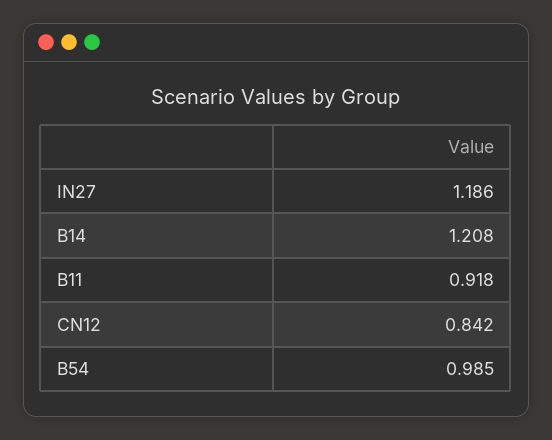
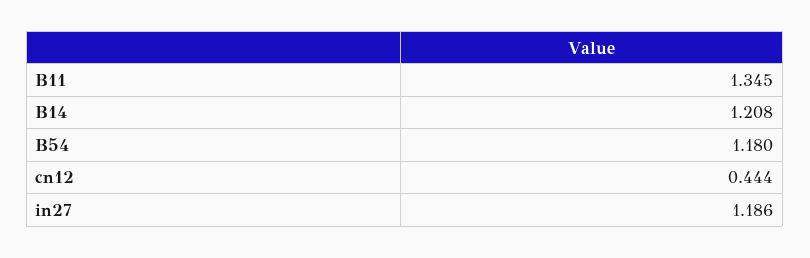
B11: 0.918 -> 1.345
CN12: 0.842 -> 0.444
B54: 0.985 -> 1.18

